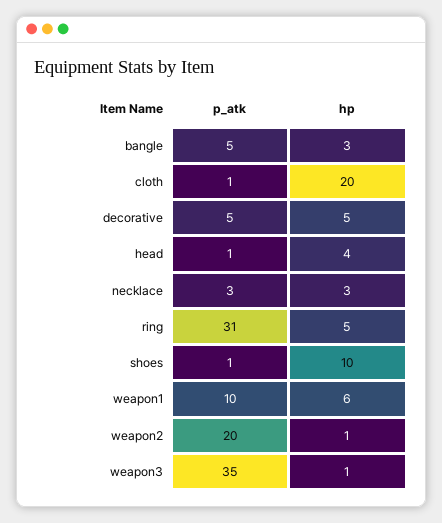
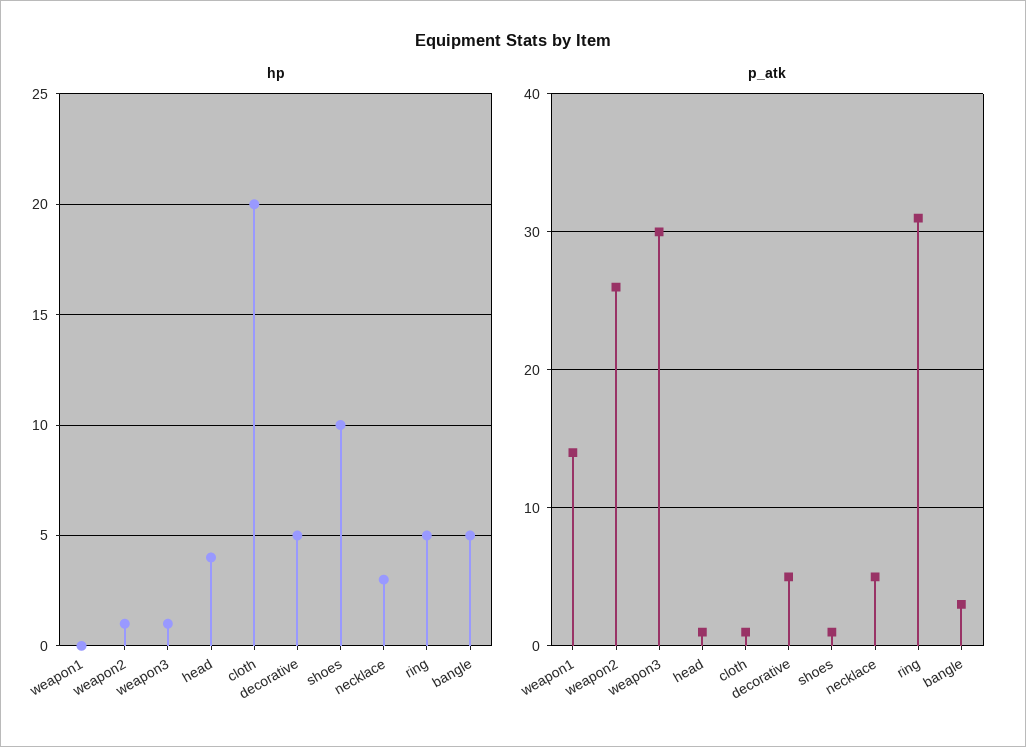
p_atk, bangle: 5 -> 3
hp, bangle: 3 -> 5
p_atk, necklace: 3 -> 5
p_atk, weapon1: 10 -> 14
hp, weapon1: 6 -> 0
p_atk, weapon2: 20 -> 26
p_atk, weapon3: 35 -> 30

